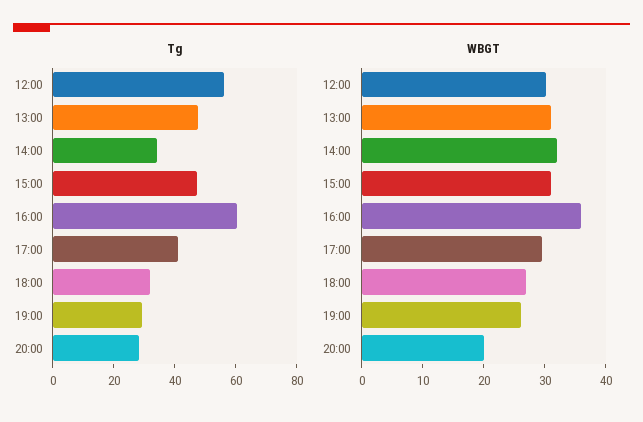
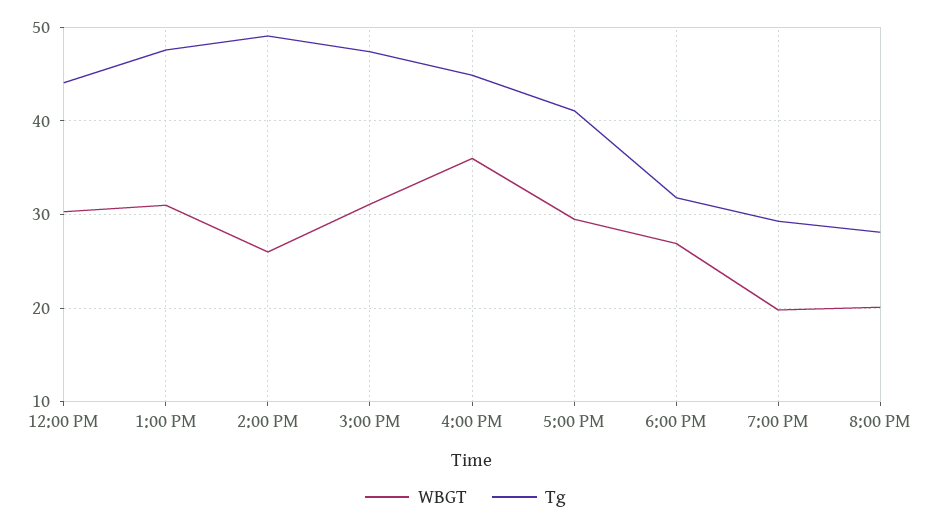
Tg, 12:00: 55 -> 44
Tg, 14:00: 35 -> 49
Tg, 16:00: 60 -> 45
WBGT, 14:00: 32 -> 26
WBGT, 19:00: 26 -> 20

